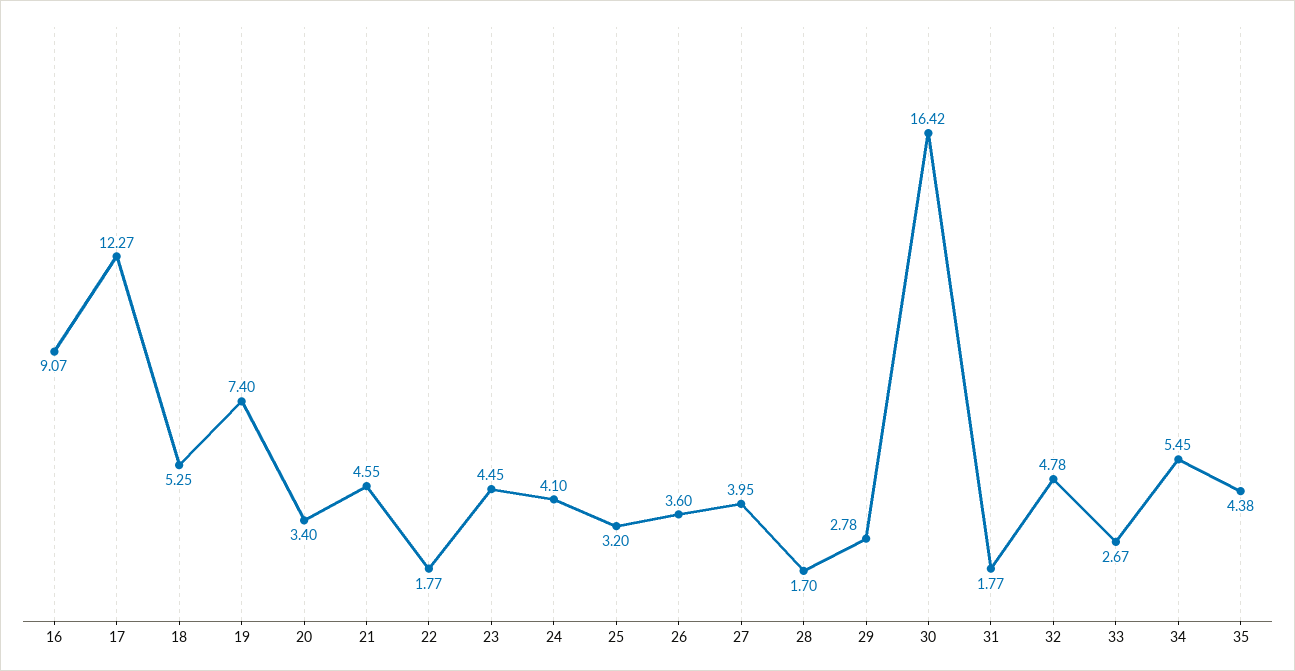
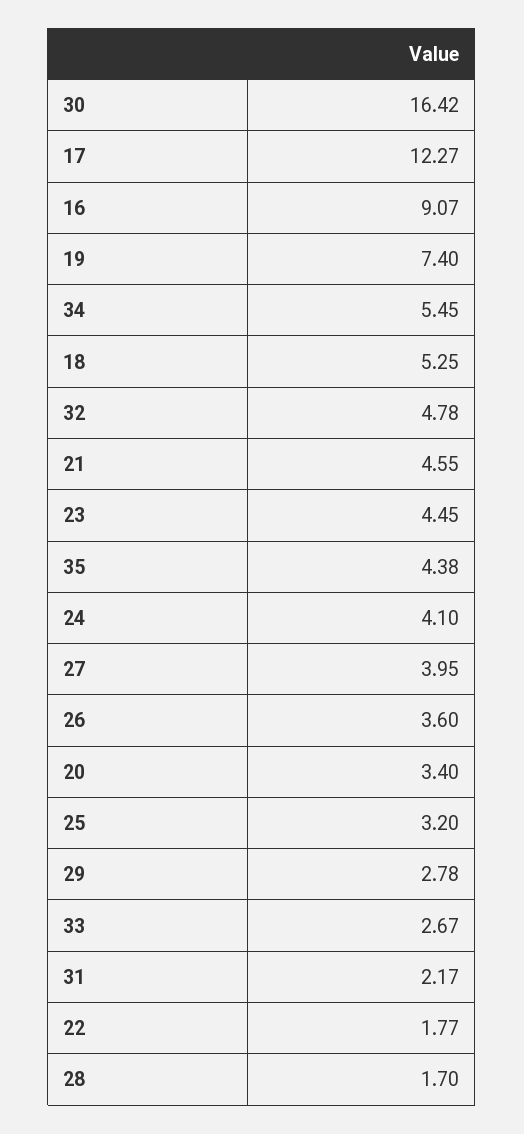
31: 1.77 -> 2.17

